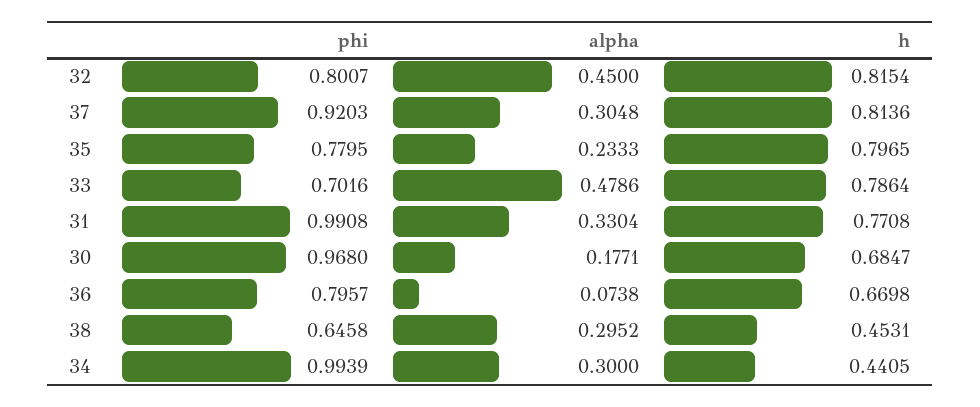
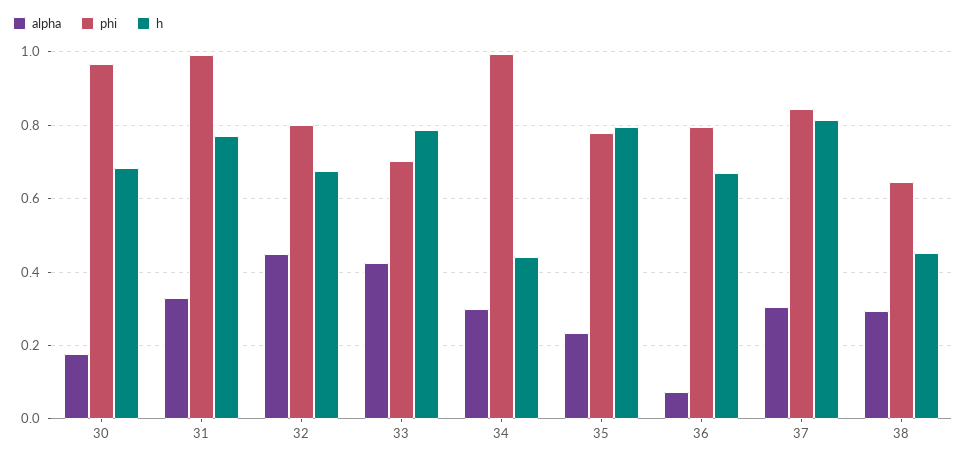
h, 32: 0.8154 -> 0.68
phi, 37: 0.9203 -> 0.84
alpha, 33: 0.4786 -> 0.42

